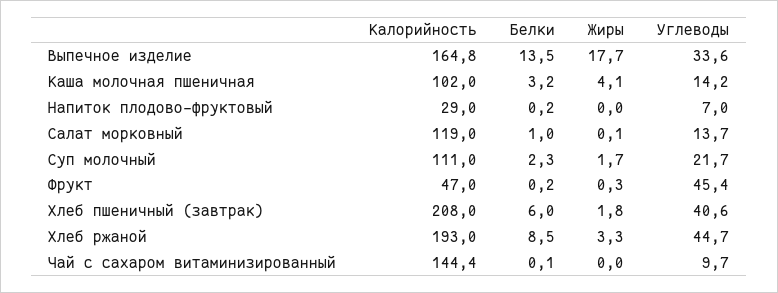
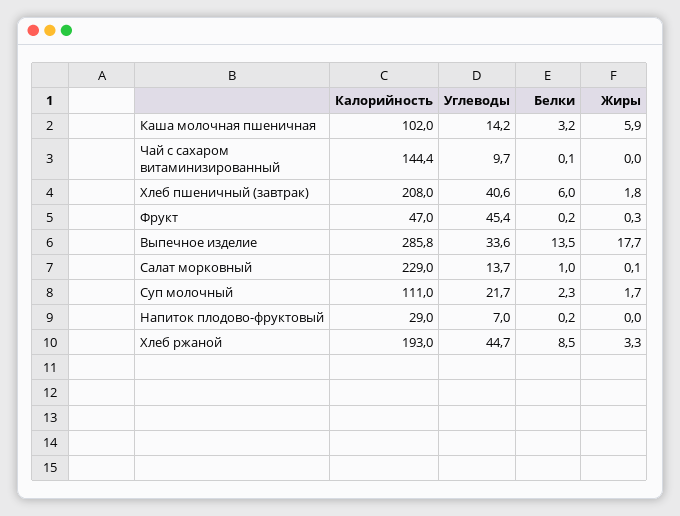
Калорийность, Выпечное изделие: 164.8 -> 285.8
Жиры, Каша молочная пшеничная: 4.1 -> 5.9
Калорийность, Салат морковный: 119 -> 229

